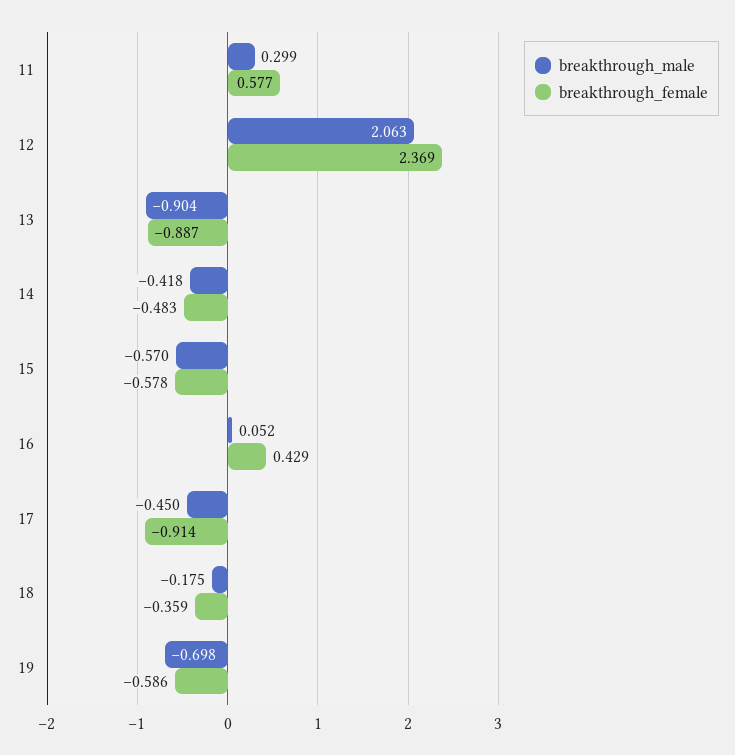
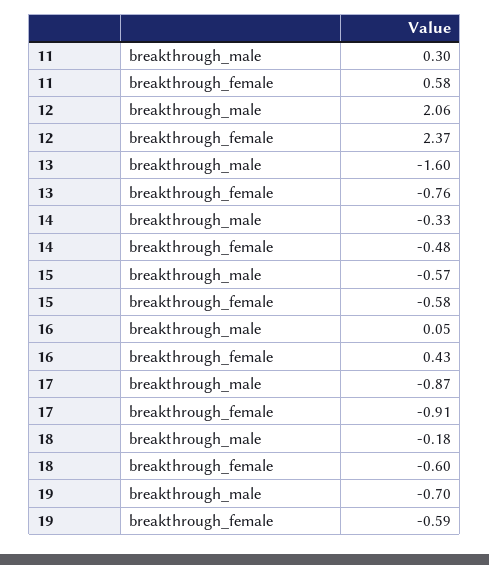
breakthrough_male, 13: -0.904 -> -1.6
breakthrough_female, 13: -0.887 -> -0.76
breakthrough_male, 14: -0.418 -> -0.33
breakthrough_male, 17: -0.45 -> -0.87
breakthrough_female, 18: -0.359 -> -0.6

